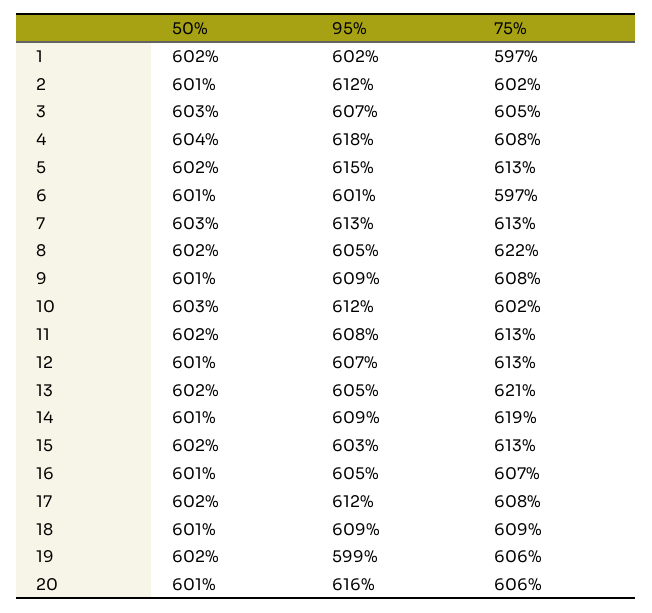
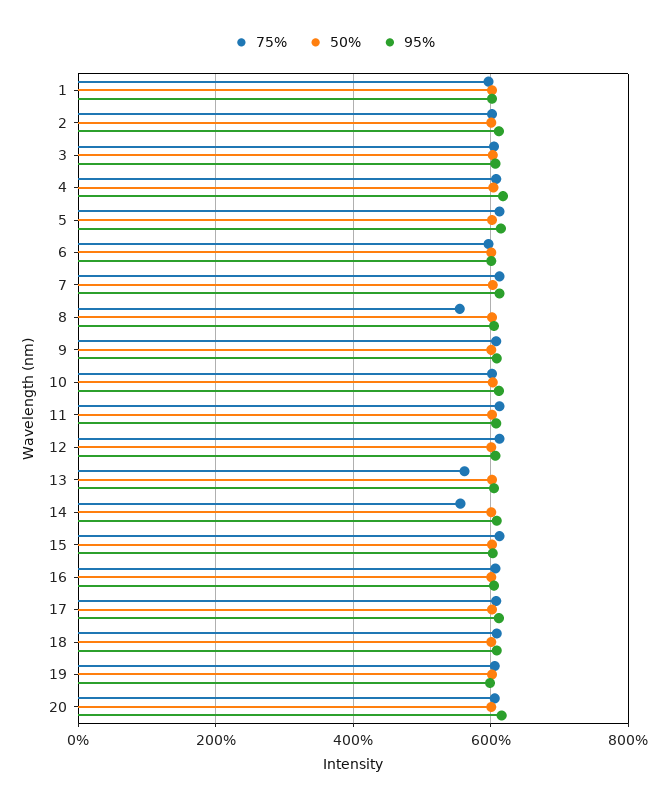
75%, 8: 622 -> 560
75%, 13: 621 -> 560
75%, 14: 619 -> 560

